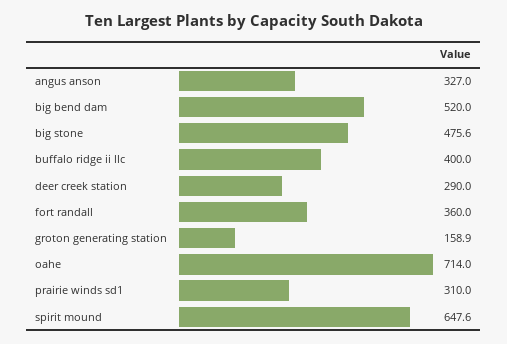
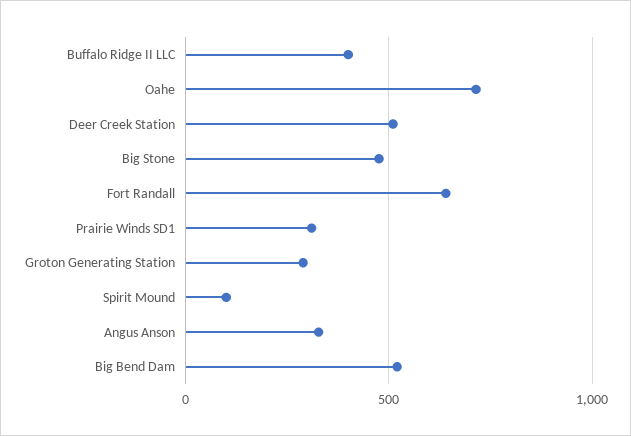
deer creek station: 290 -> 500
fort randall: 360 -> 650
groton generating station: 158.9 -> 300
spirit mound: 647.6 -> 100

